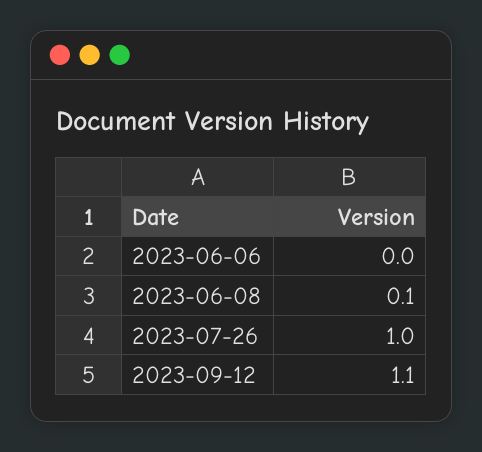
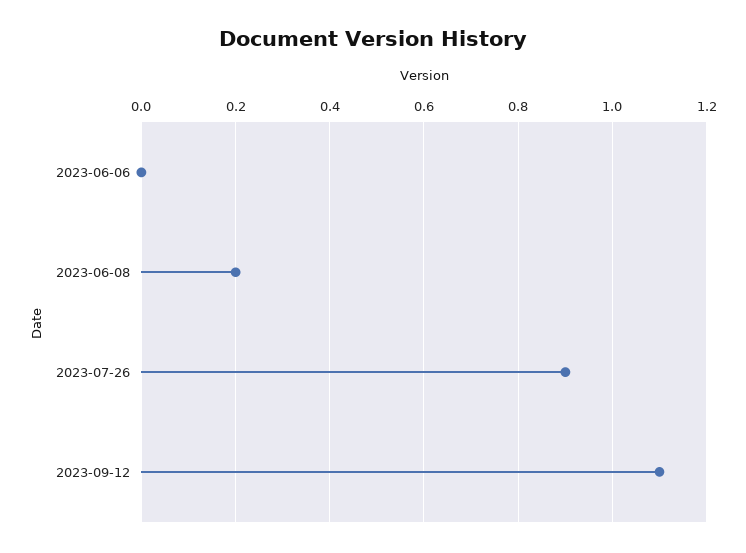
2023-06-08: 0.1 -> 0.2
2023-07-26: 1 -> 0.9

